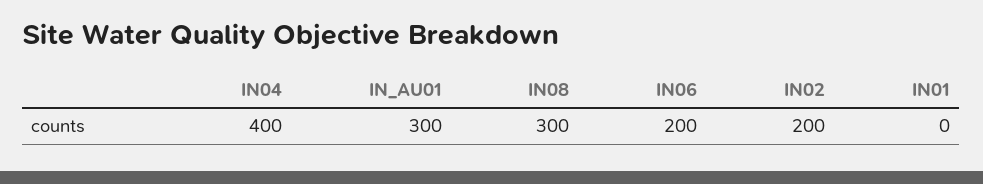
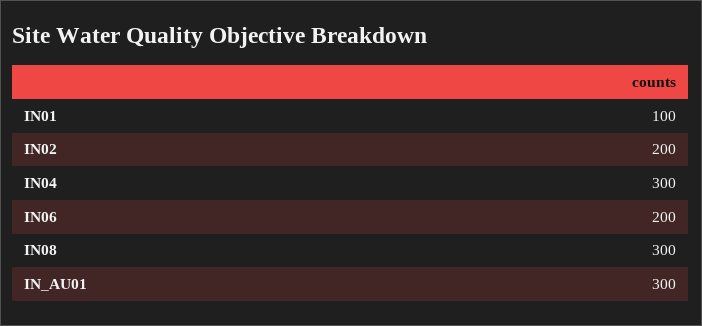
IN04: 400 -> 300
IN01: 0 -> 100

